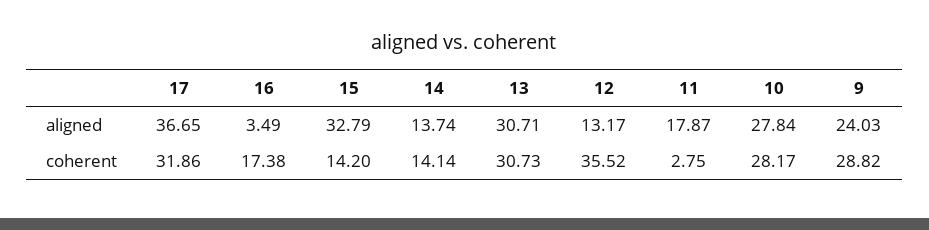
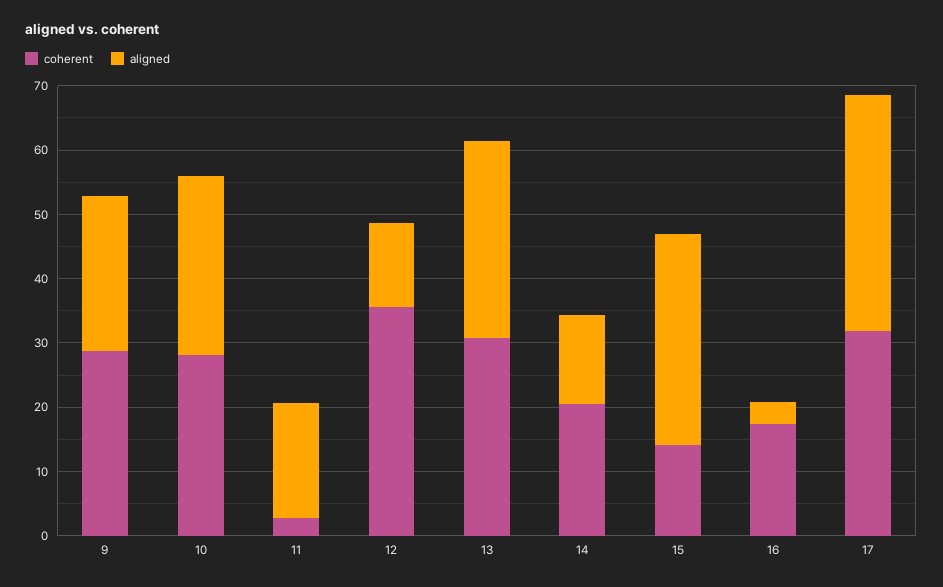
coherent, 14: 14.14 -> 20

